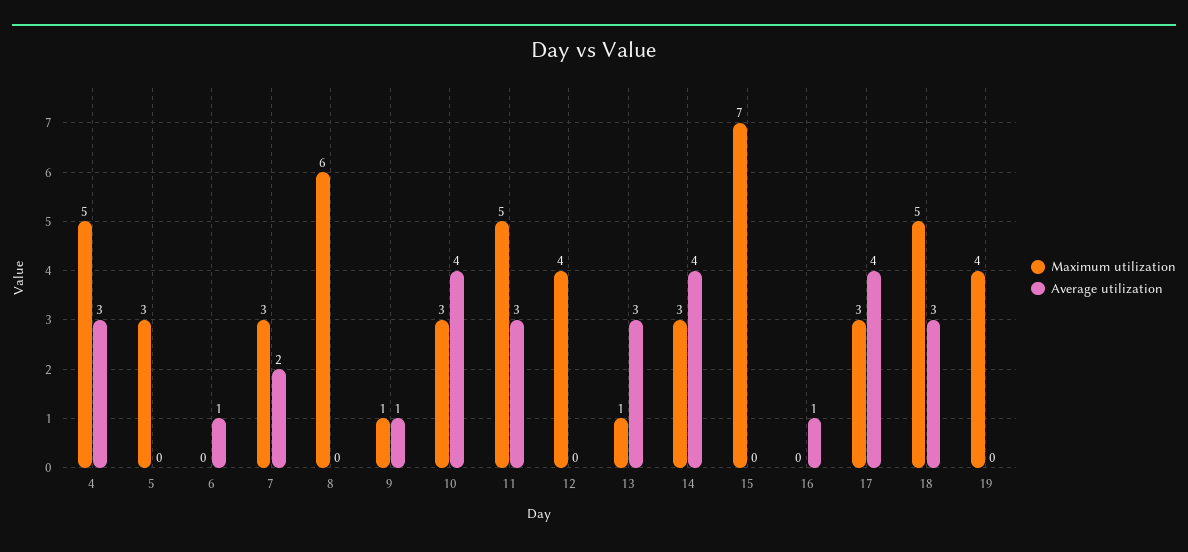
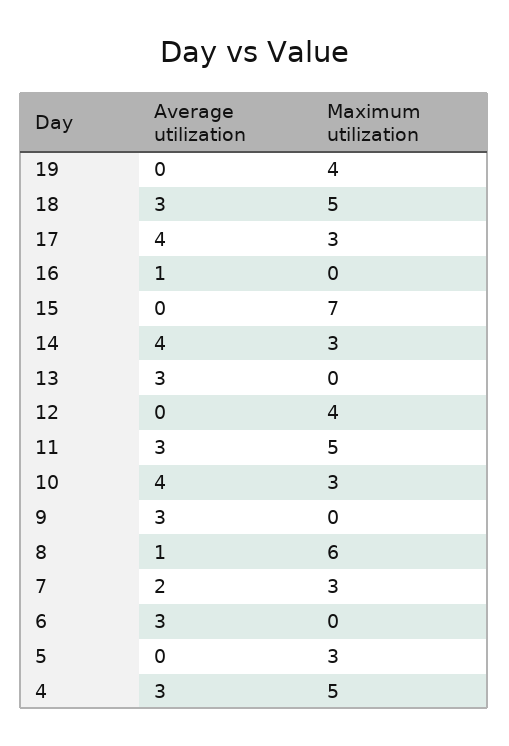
Average utilization, 6: 1 -> 3
Average utilization, 8: 0 -> 1
Maximum utilization, 9: 1 -> 0
Average utilization, 9: 1 -> 3
Maximum utilization, 13: 1 -> 0

